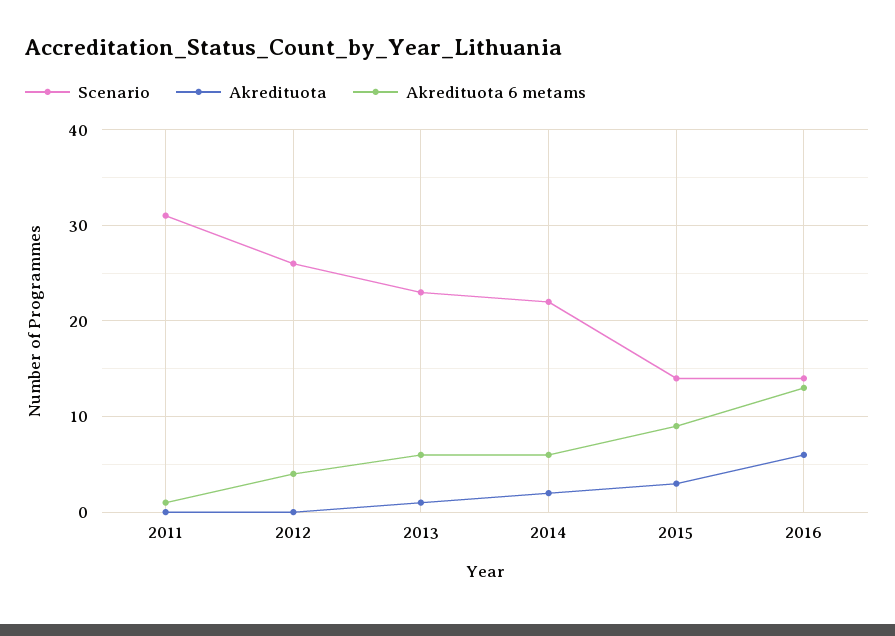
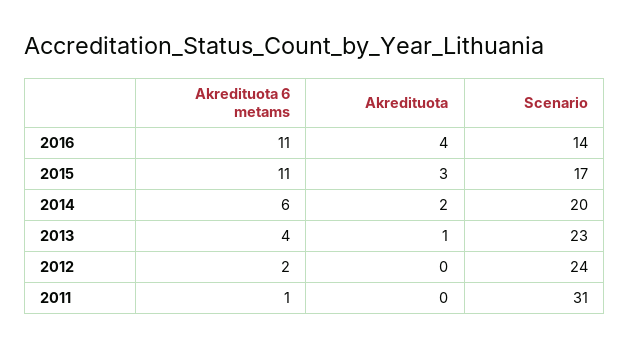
Scenario, 2012: 26 -> 24
Akredituota 6 metams, 2012: 4 -> 2
Akredituota 6 metams, 2013: 6 -> 4
Scenario, 2014: 22 -> 20
Scenario, 2015: 14 -> 17
Akredituota 6 metams, 2015: 9 -> 11
Akredituota, 2016: 6 -> 4
Akredituota 6 metams, 2016: 13 -> 11

